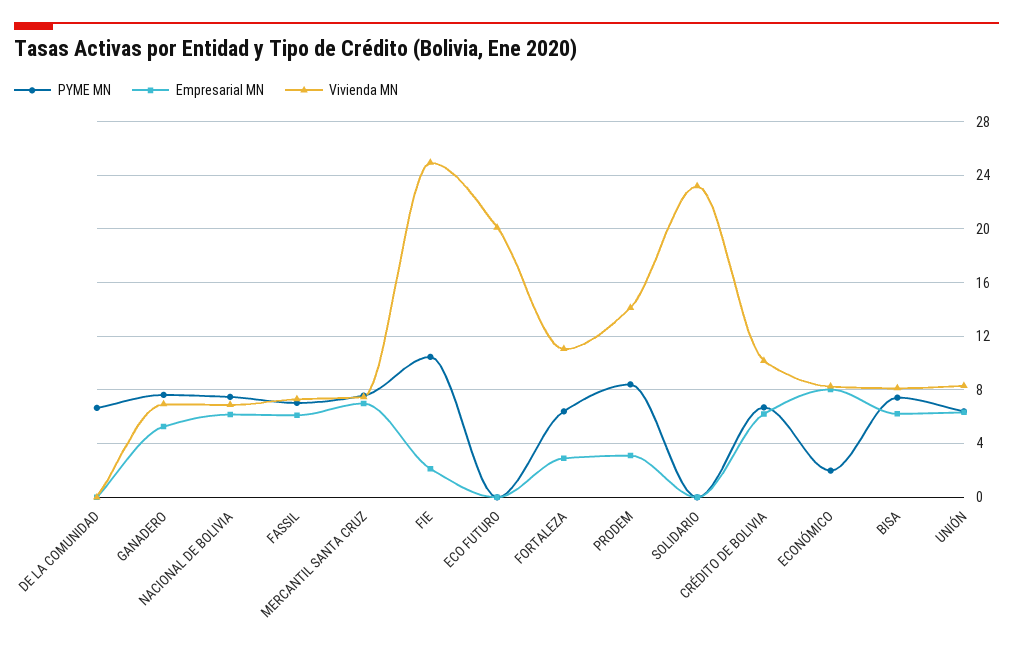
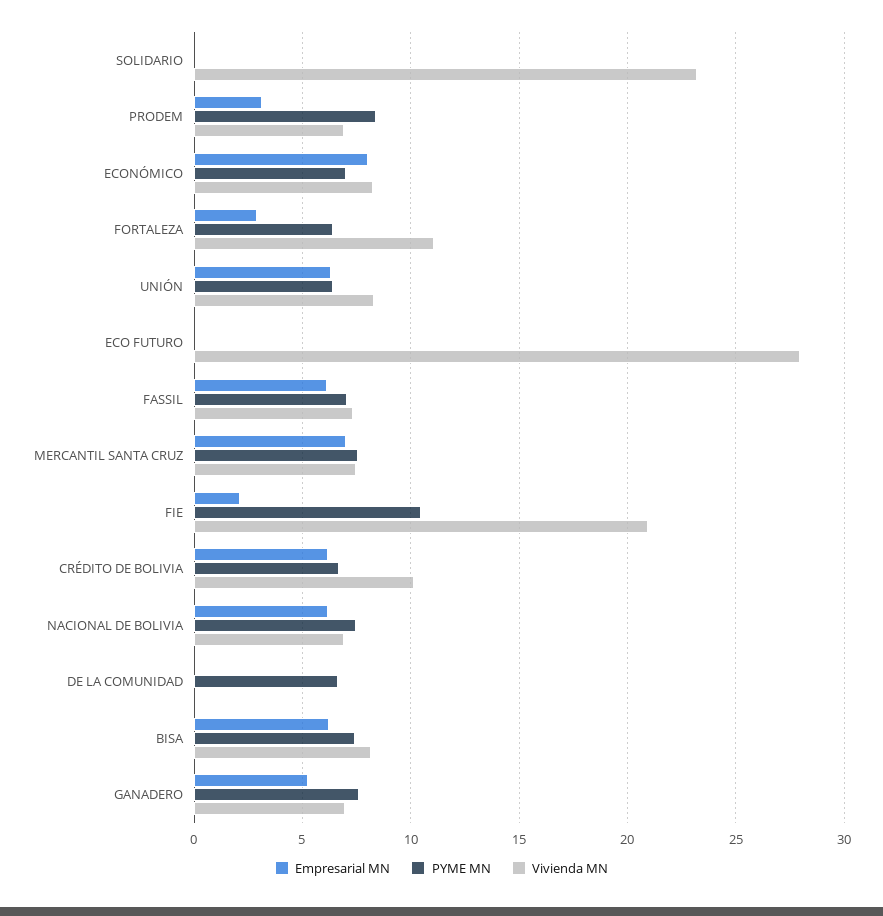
Vivienda MN, FIE: 25 -> 21
Vivienda MN, ECO FUTURO: 20 -> 28
Vivienda MN, PRODEM: 14 -> 7
PYME MN, ECONÓMICO: 2 -> 7

